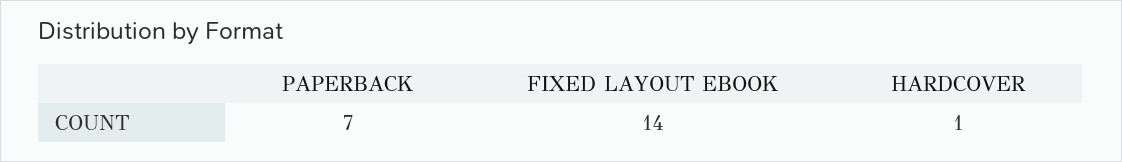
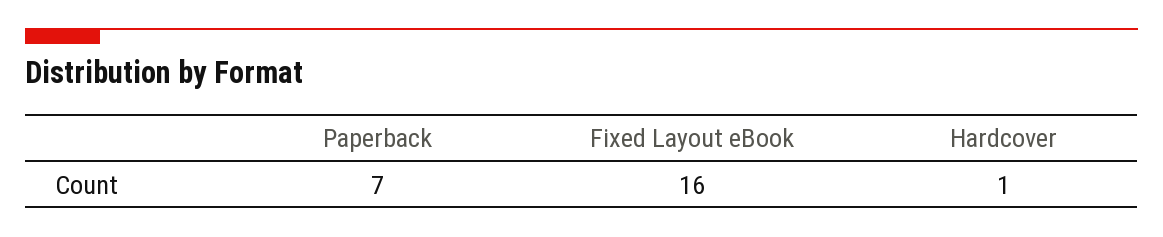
FIXED LAYOUT EBOOK: 14 -> 16

